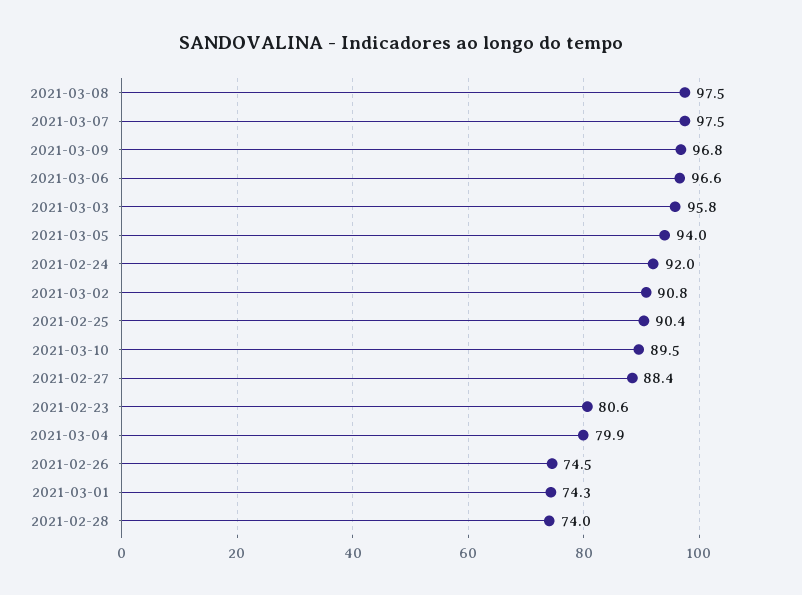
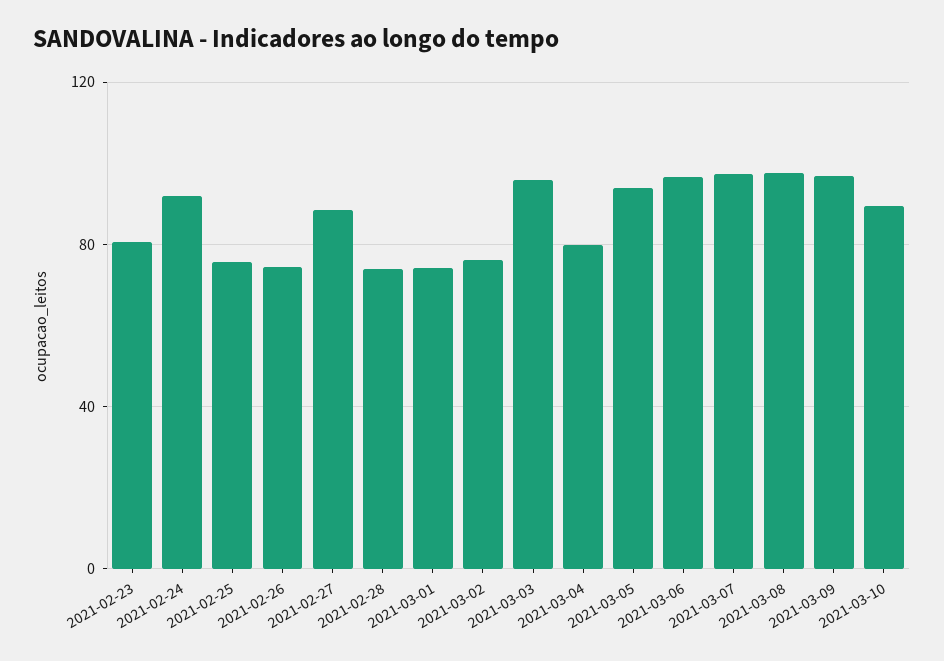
2021-03-02: 90.8 -> 75
2021-02-25: 90.4 -> 75

